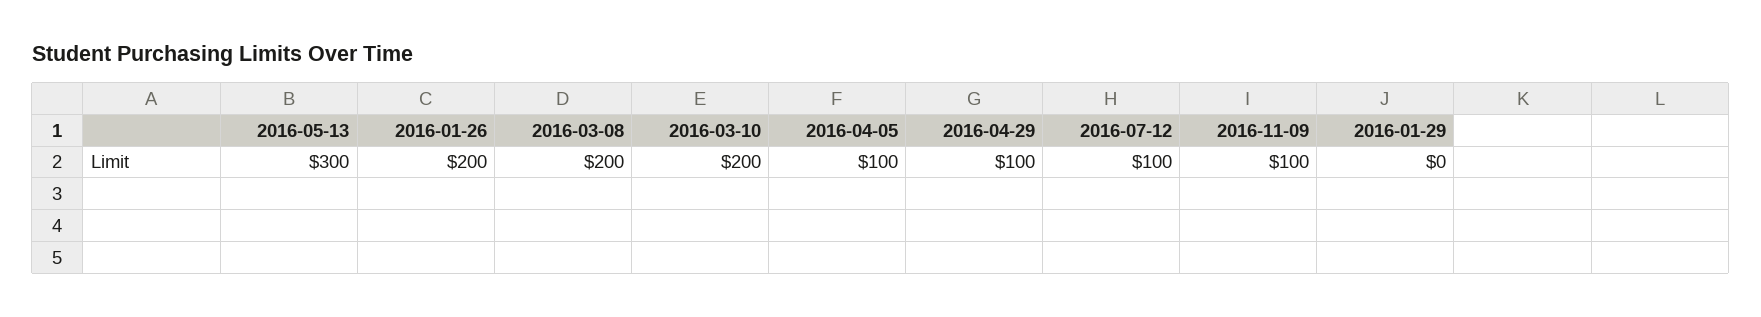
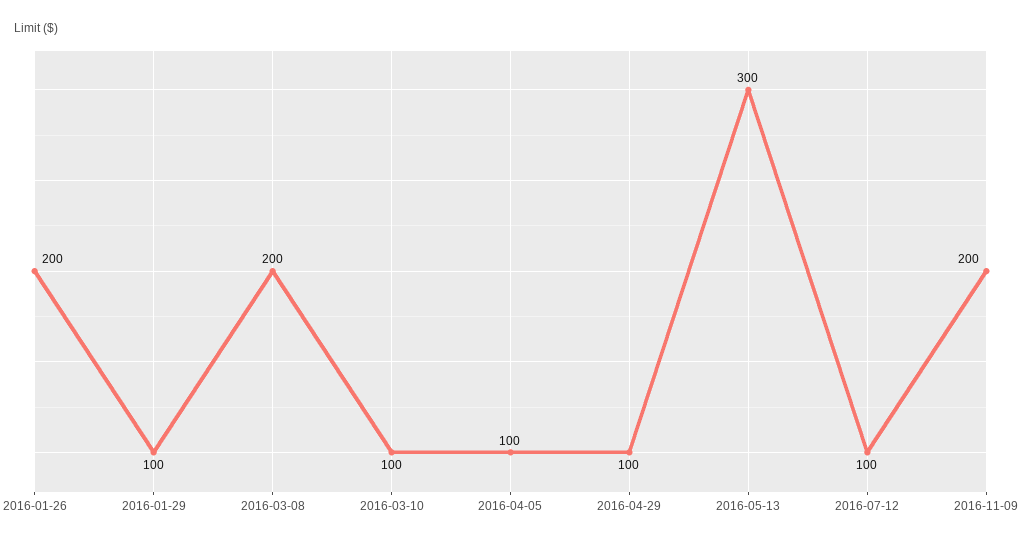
2016-03-10: 200 -> 100
2016-11-09: 100 -> 200
2016-01-29: 0 -> 100

